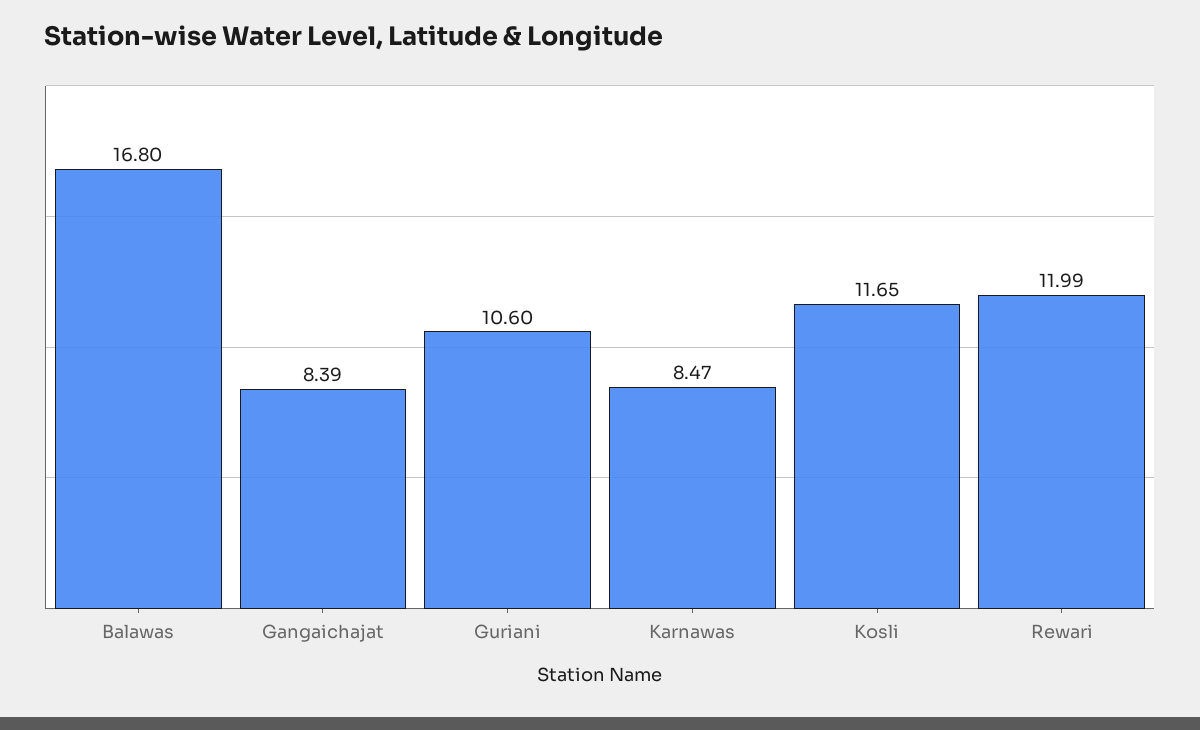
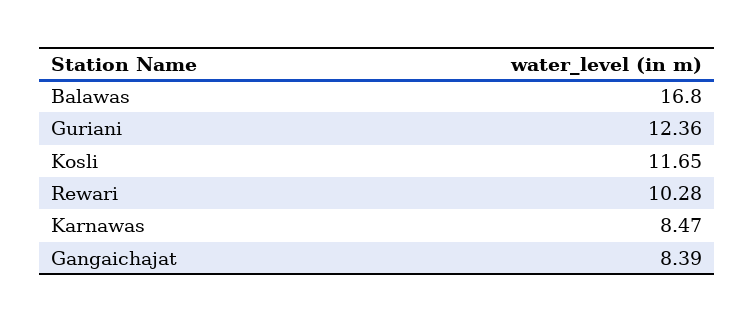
Guriani: 10.6 -> 12.36
Rewari: 11.99 -> 10.28

